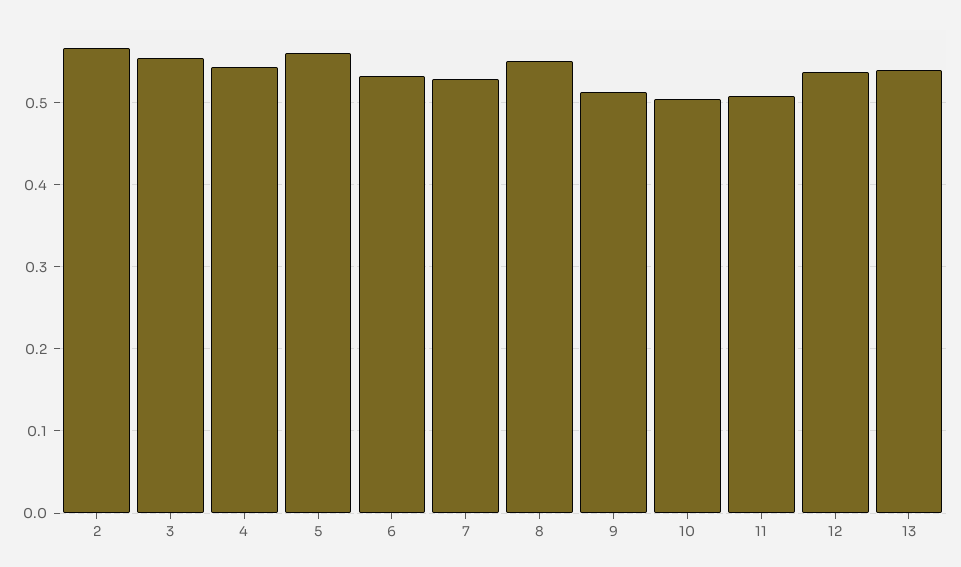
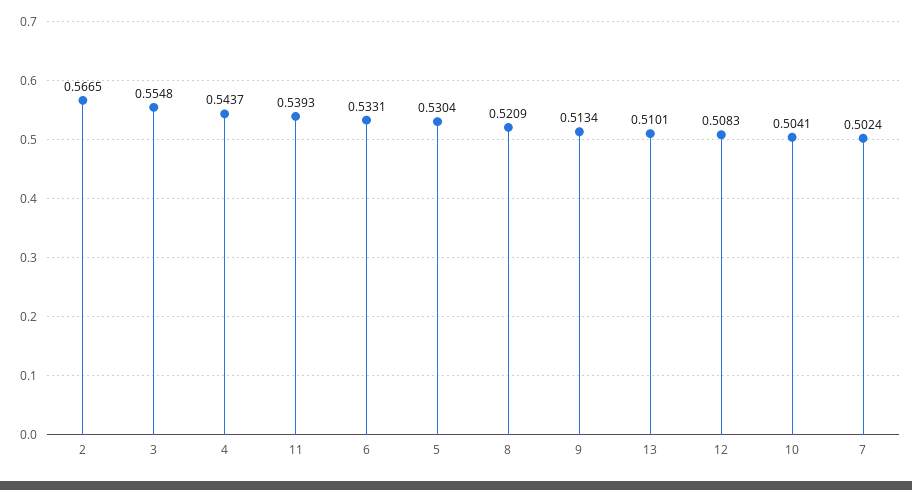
5: 0.56 -> 0.5304
7: 0.53 -> 0.5024
8: 0.55 -> 0.5209
11: 0.51 -> 0.5393
12: 0.54 -> 0.5083
13: 0.54 -> 0.5101

